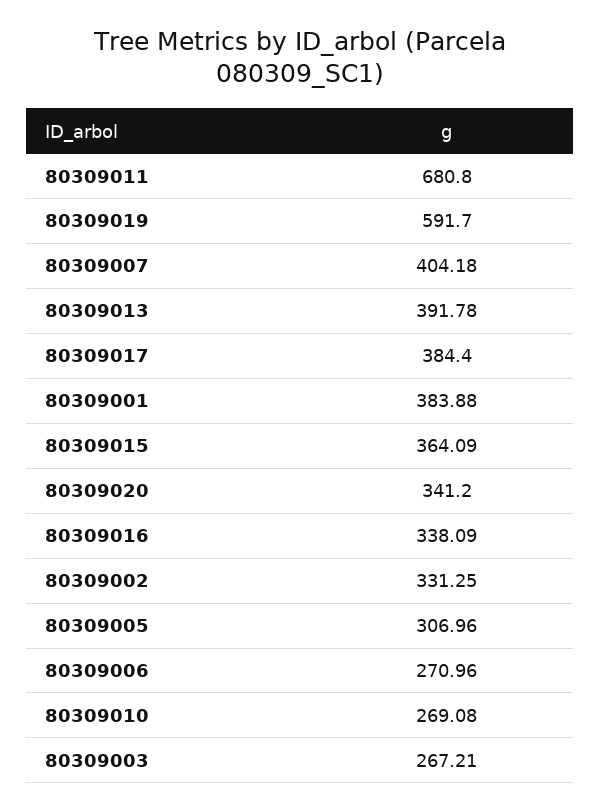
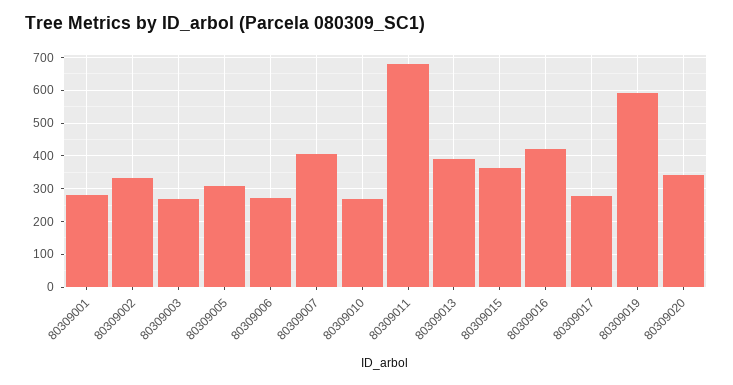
80309017: 384.4 -> 280
80309001: 383.88 -> 280
80309016: 338.09 -> 420

